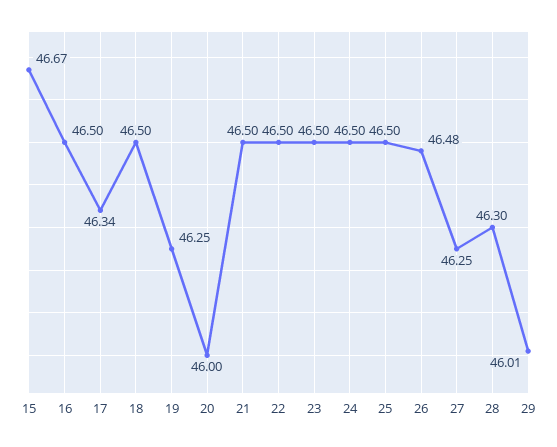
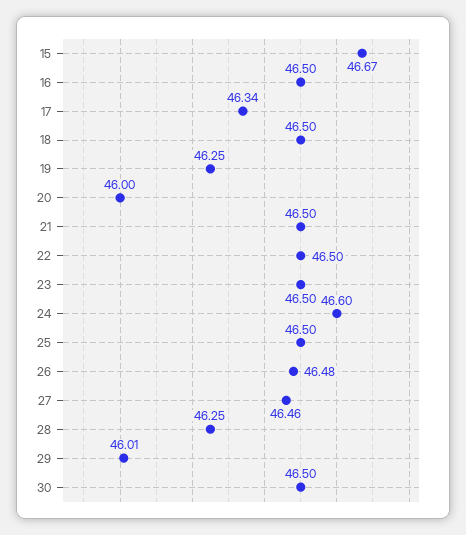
24: 46.5 -> 46.6
27: 46.25 -> 46.46
28: 46.3 -> 46.25
30: none -> 46.5

